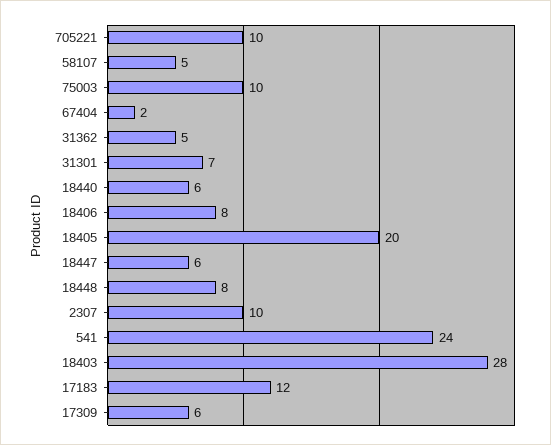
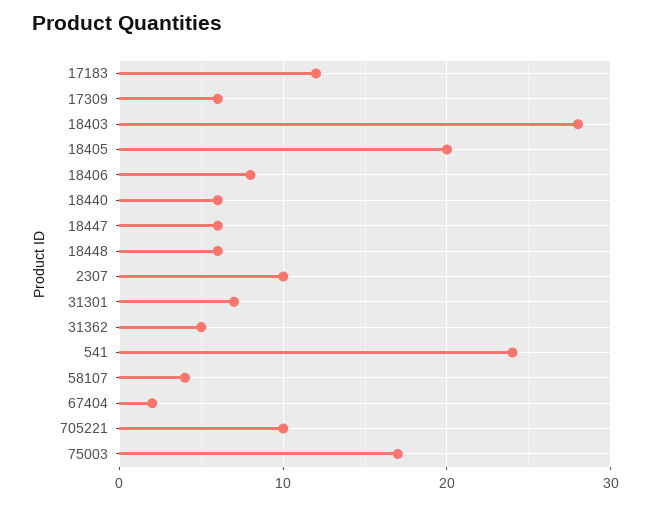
58107: 5 -> 4
75003: 10 -> 17
18448: 8 -> 6

